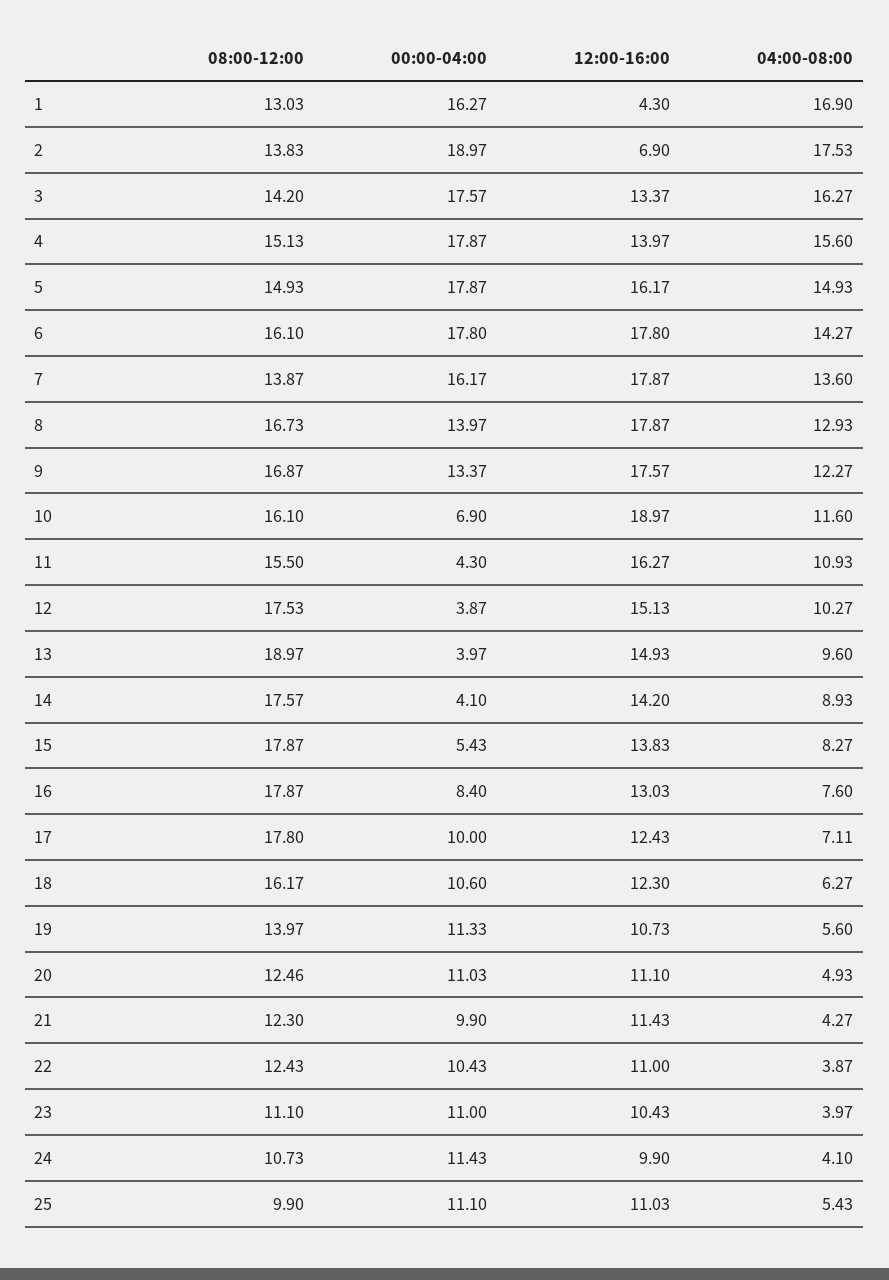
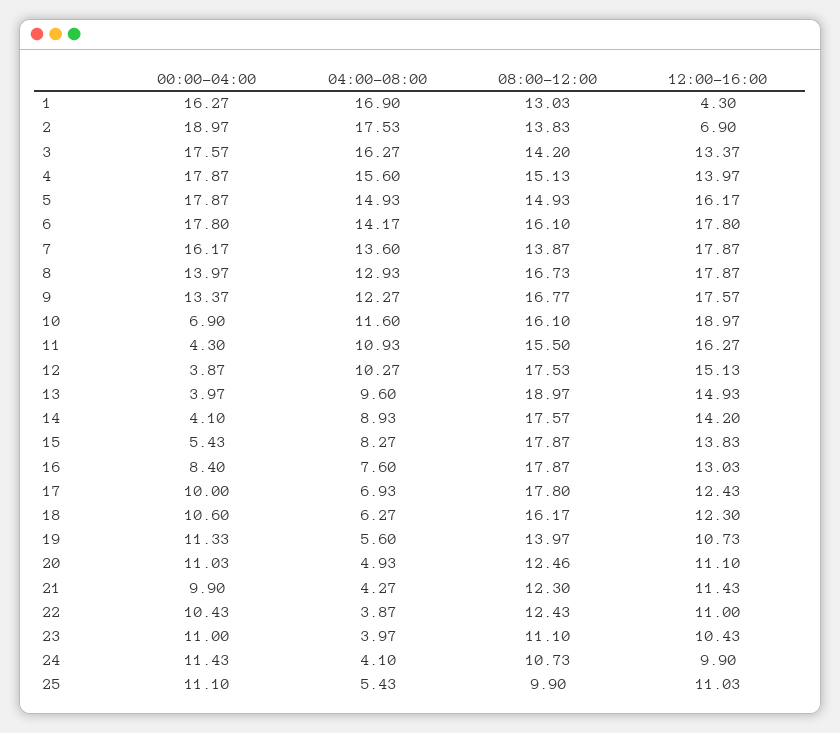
04:00-08:00, 6: 14.27 -> 14.17
08:00-12:00, 9: 16.87 -> 16.77
04:00-08:00, 17: 7.11 -> 6.93

